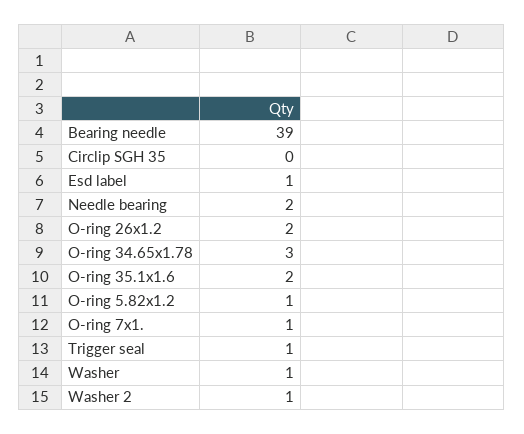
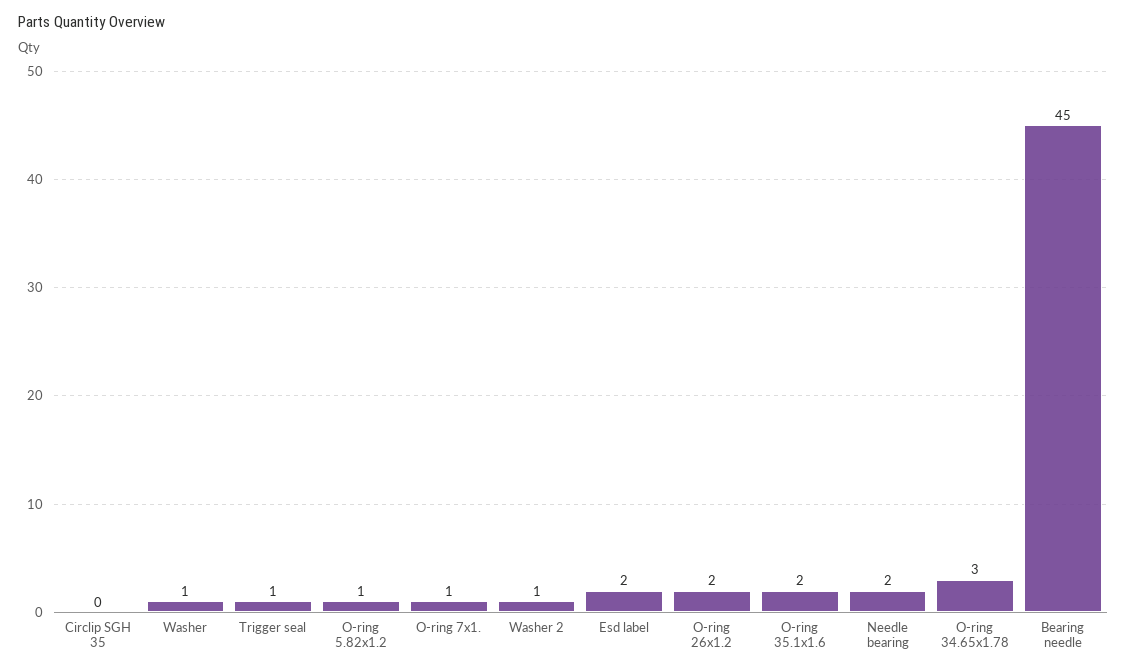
Bearing needle: 39 -> 45
Esd label: 1 -> 2

